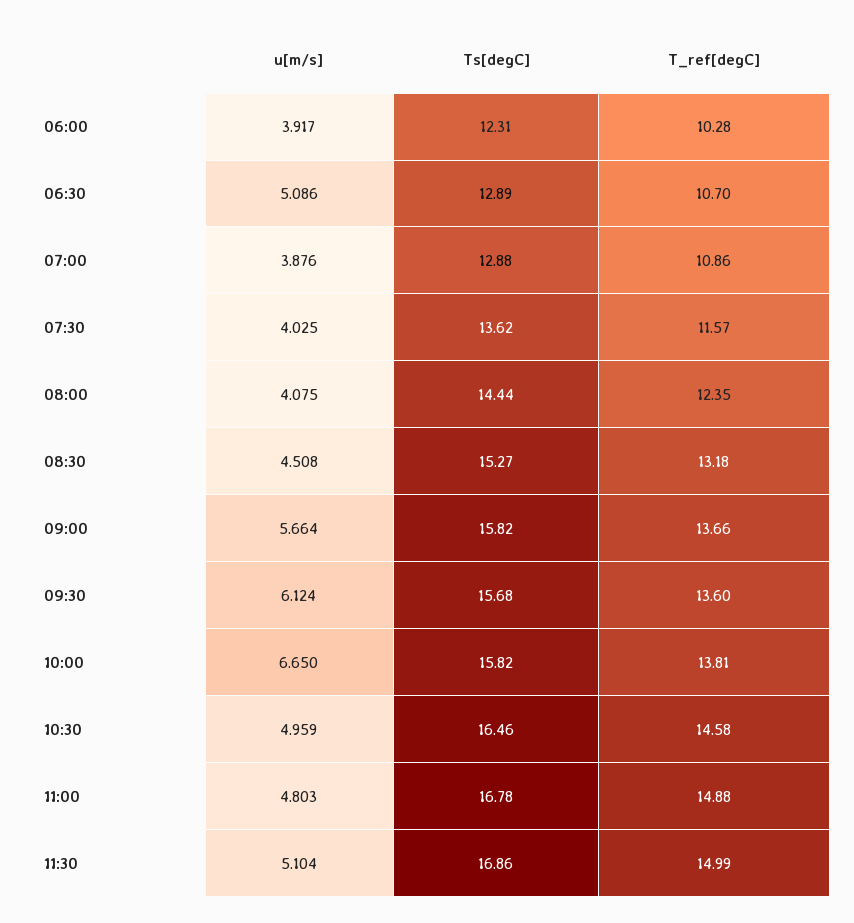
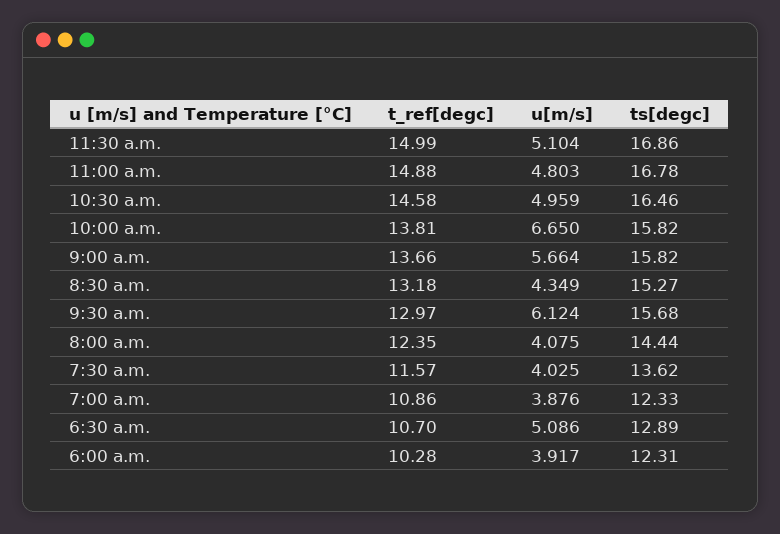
Ts[degC], 07:00: 12.88 -> 12.33
u[m/s], 08:30: 4.508 -> 4.349
T_ref[degC], 09:30: 13.6 -> 12.97

